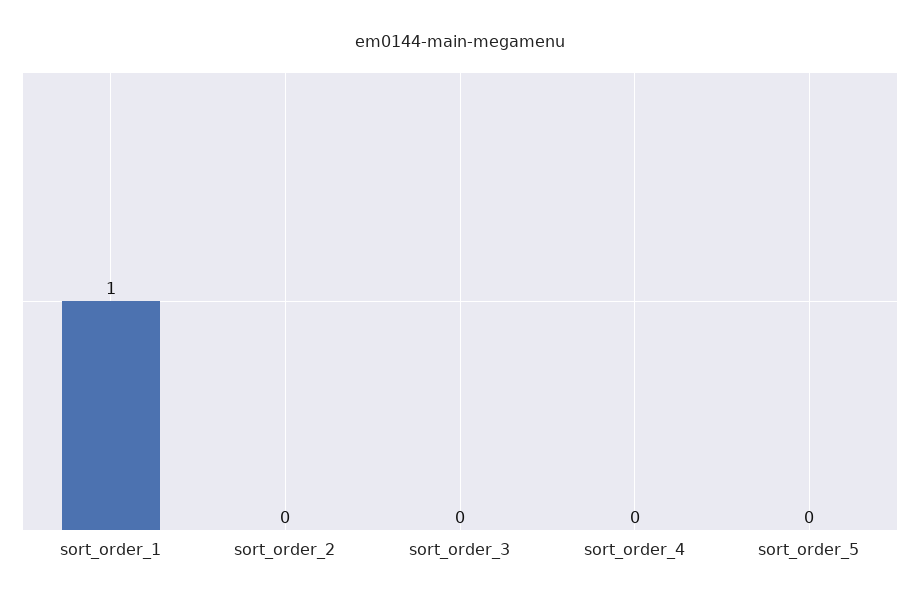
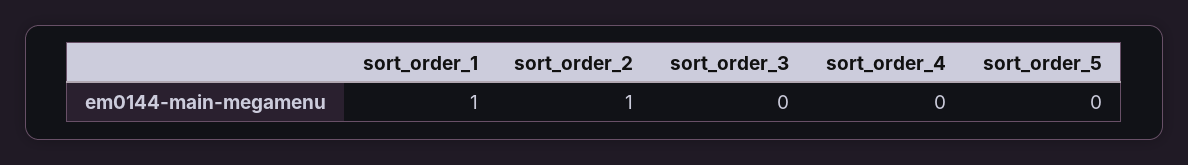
sort_order_2: 0 -> 1

